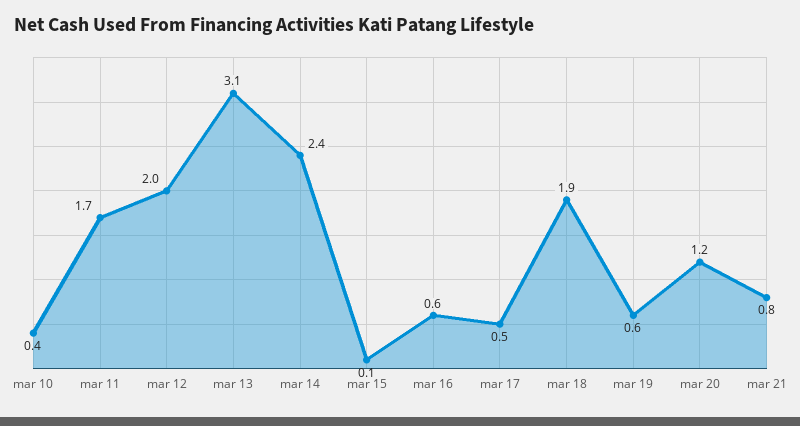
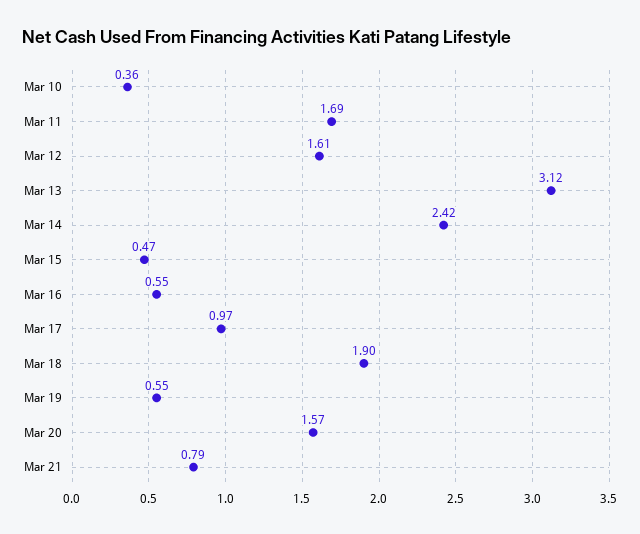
mar 12: 2 -> 1.61
mar 15: 0.1 -> 0.47
mar 17: 0.5 -> 0.97
mar 20: 1.2 -> 1.57

